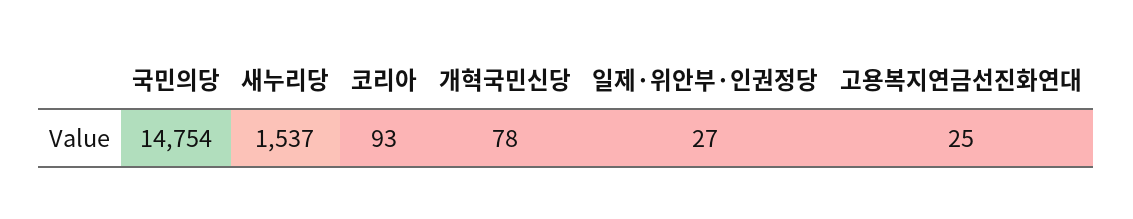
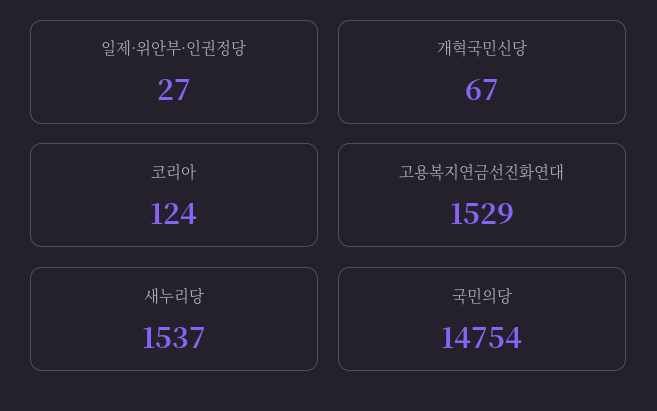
코리아: 93 -> 124
개혁국민신당: 78 -> 67
고용복지연금선진화연대: 25 -> 1529

